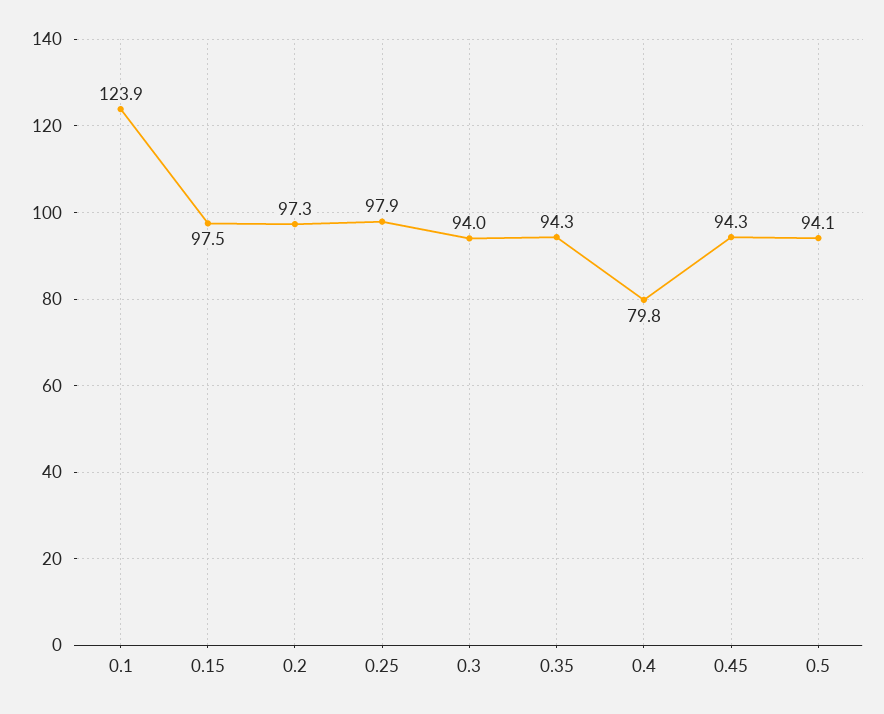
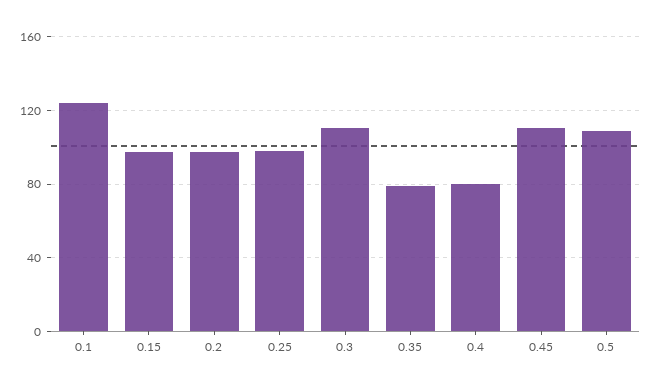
0.3: 94 -> 110
0.35: 94.3 -> 80
0.45: 94.3 -> 110
0.5: 94.1 -> 110

